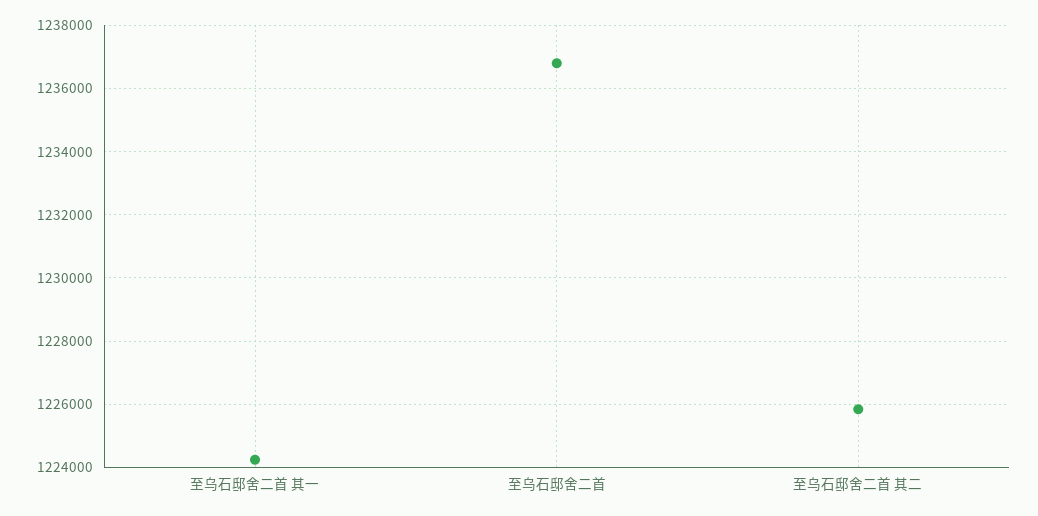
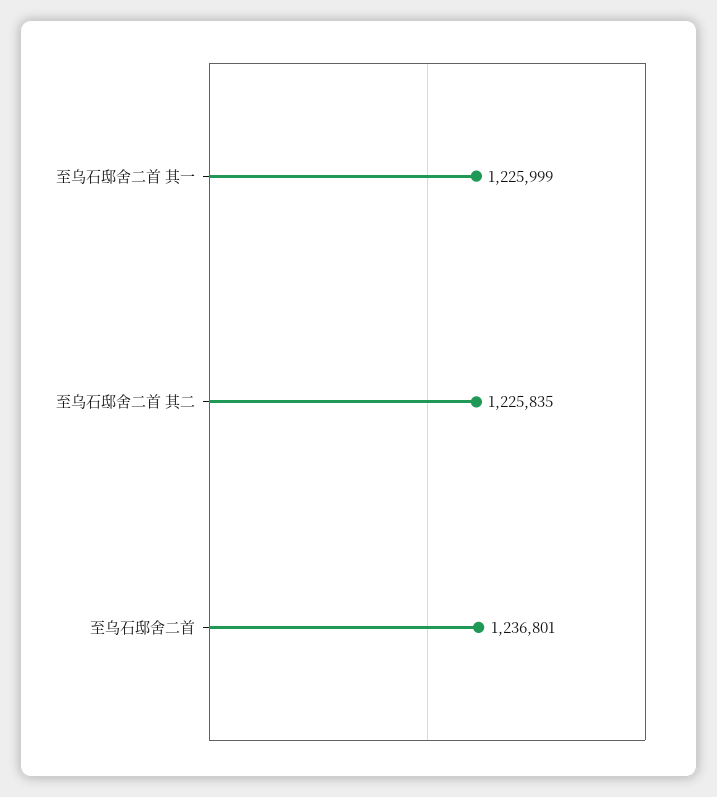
至乌石邸舍二首 其一: 1224200 -> 1225999

